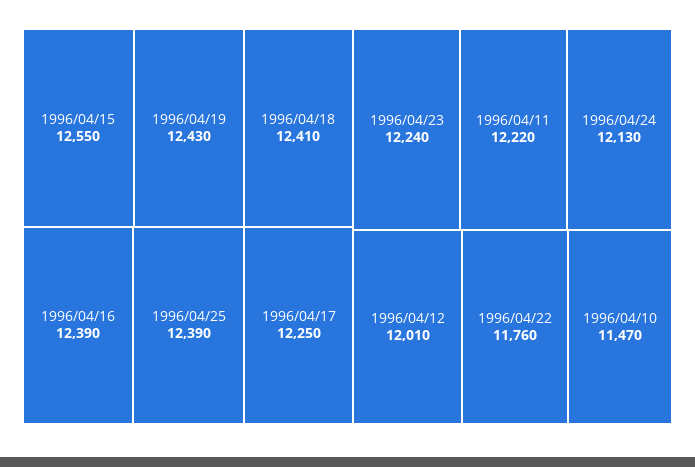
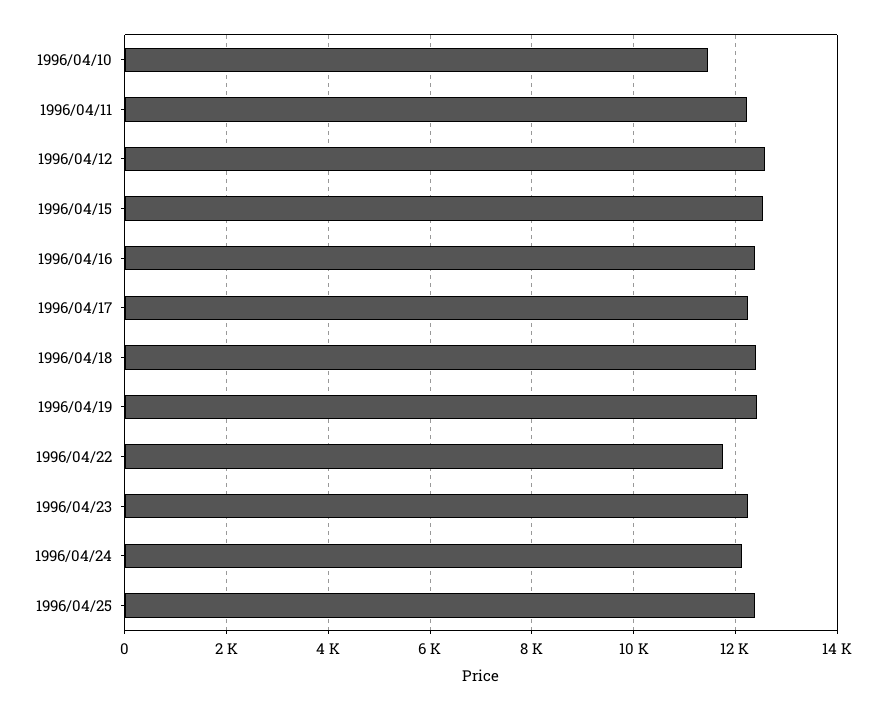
1996/04/12: 12010 -> 12600

